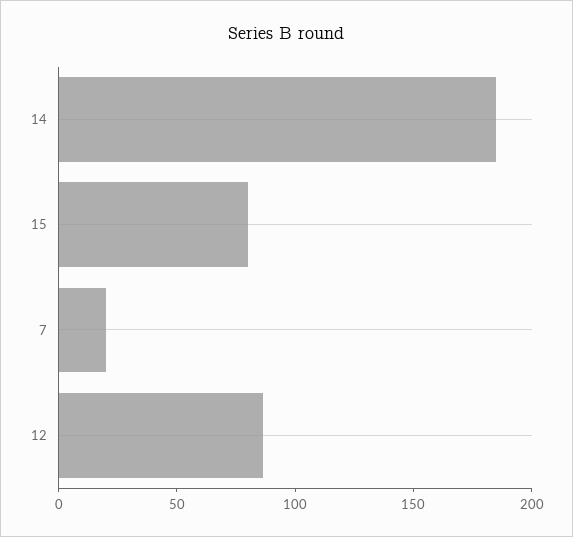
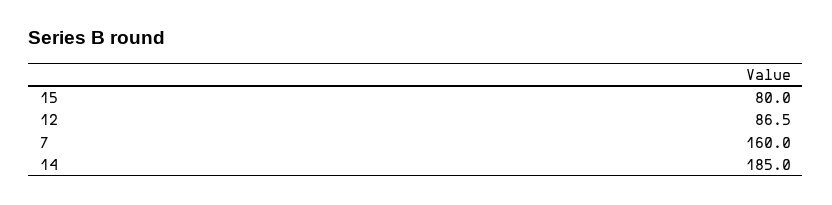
7: 20 -> 160

